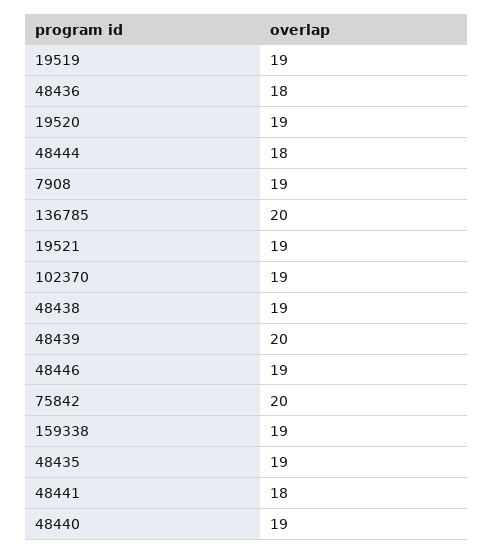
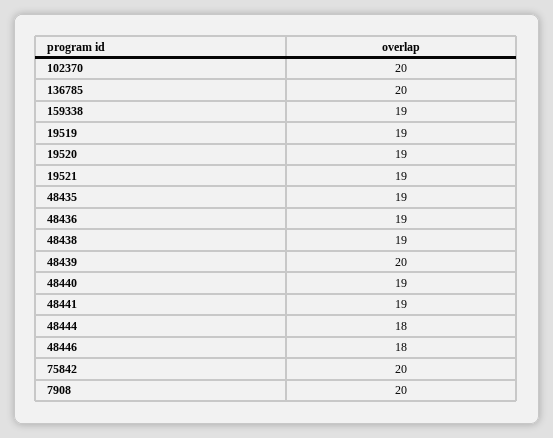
48436: 18 -> 19
7908: 19 -> 20
102370: 19 -> 20
48446: 19 -> 18
48441: 18 -> 19

